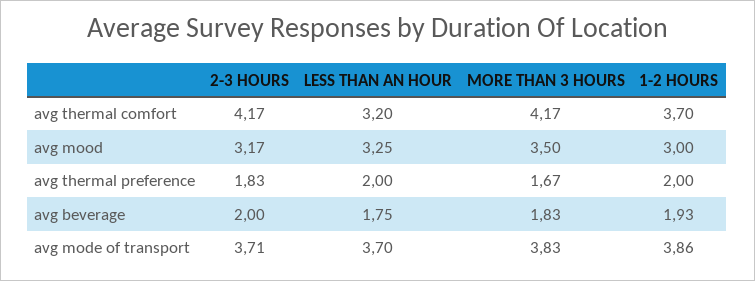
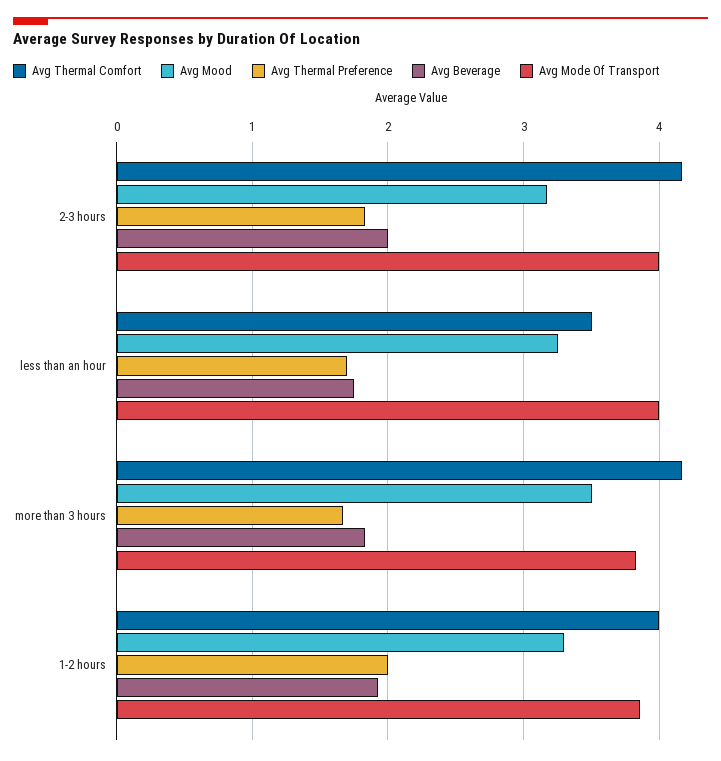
avg thermal comfort, LESS THAN AN HOUR: 3.2 -> 3.5
avg thermal comfort, 1-2 HOURS: 3.7 -> 4
avg mood, 1-2 HOURS: 3 -> 3.3
avg thermal preference, LESS THAN AN HOUR: 2 -> 1.7
avg mode of transport, 2-3 HOURS: 3.71 -> 4
avg mode of transport, LESS THAN AN HOUR: 3.7 -> 4

